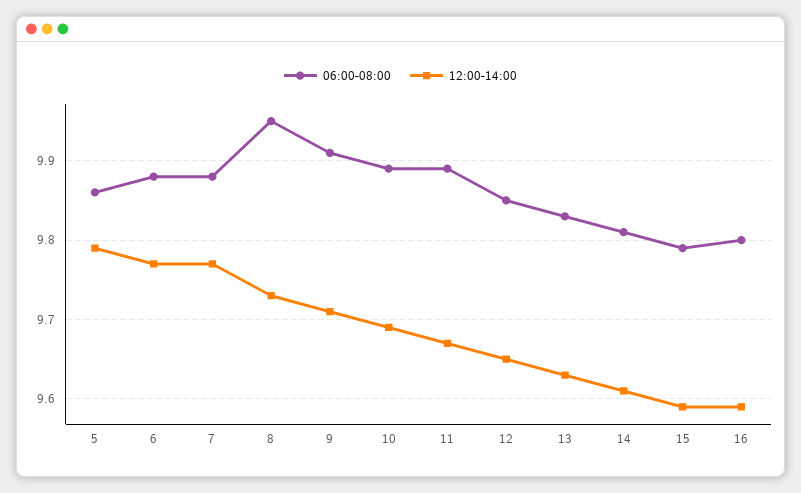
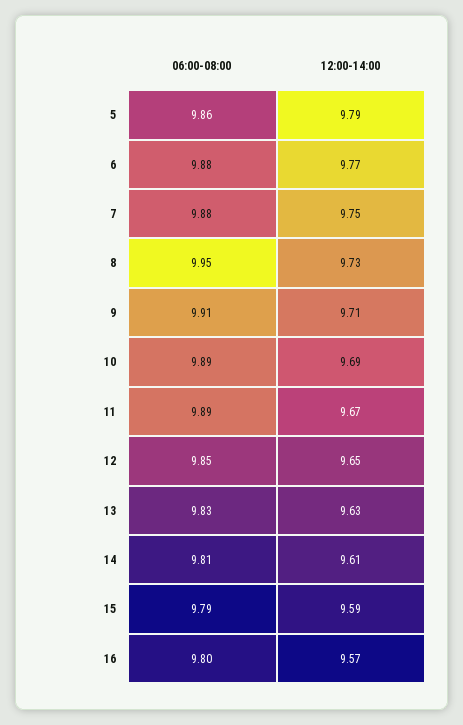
12:00-14:00, 7: 9.77 -> 9.75
12:00-14:00, 16: 9.59 -> 9.57

